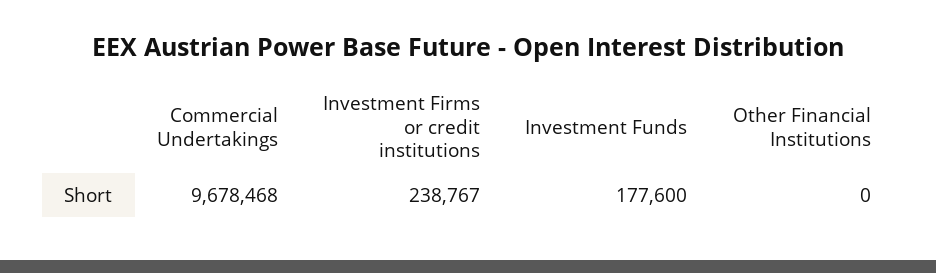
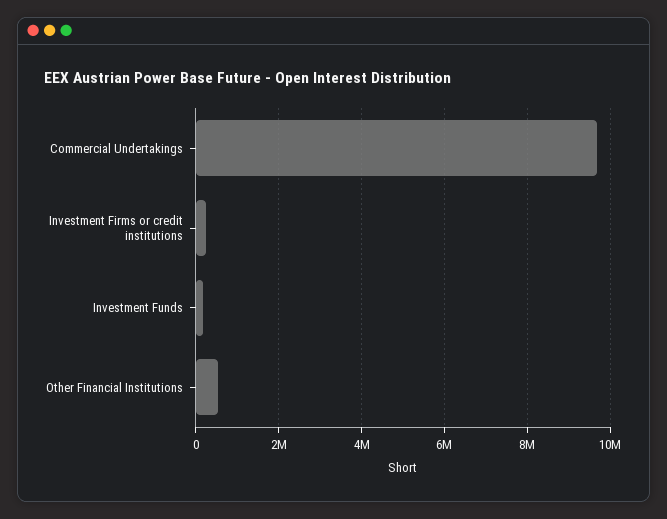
Other Financial Institutions: 0 -> 600000

